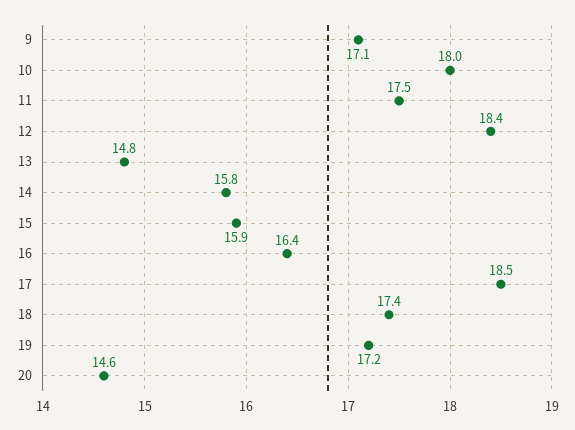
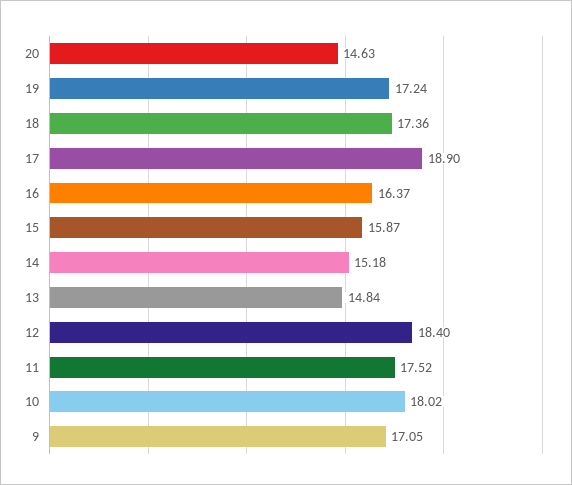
14: 15.8 -> 15.18
17: 18.5 -> 18.9

